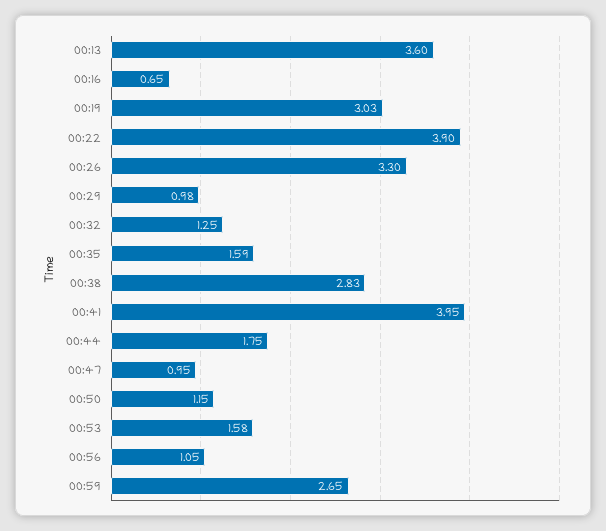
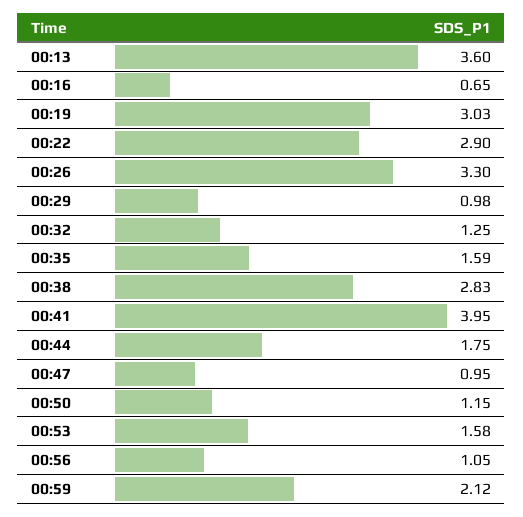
00:22: 3.9 -> 2.9
00:59: 2.65 -> 2.12

